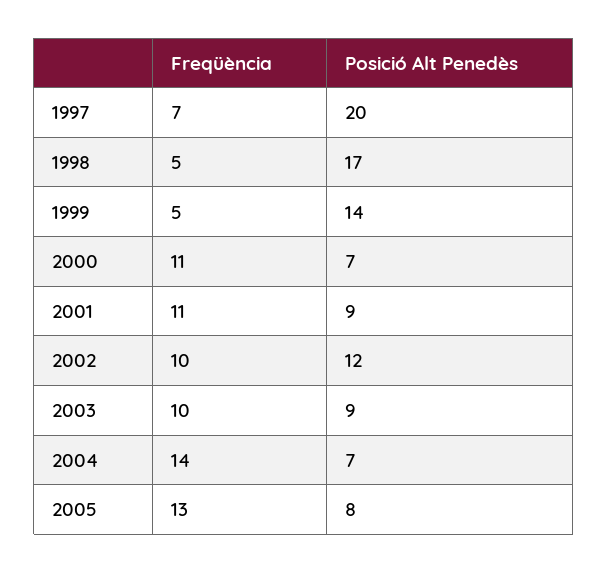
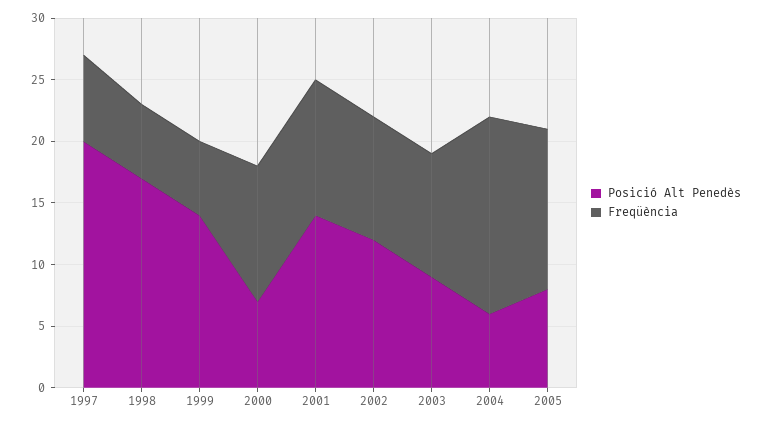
Freqüència, 1998: 5 -> 6
Freqüència, 1999: 5 -> 6
Posició Alt Penedès, 2001: 9 -> 14
Freqüència, 2004: 14 -> 16
Posició Alt Penedès, 2004: 7 -> 6

